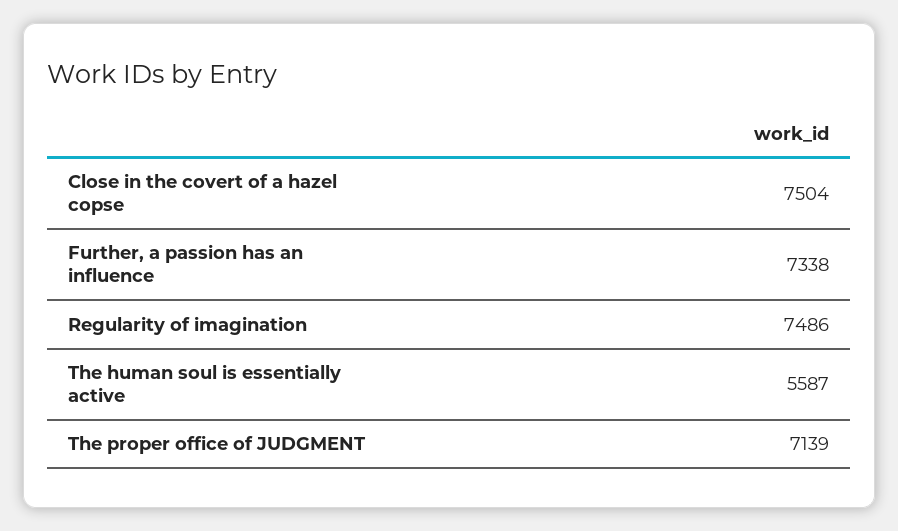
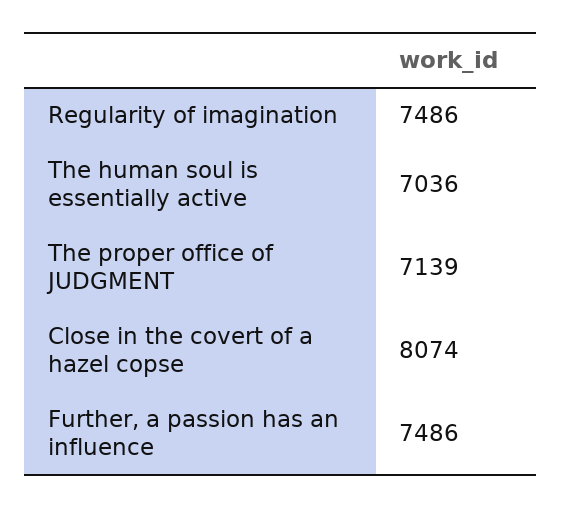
Close in the covert of a hazel copse: 7504 -> 8074
Further, a passion has an influence: 7338 -> 7486
The human soul is essentially active: 5587 -> 7036

